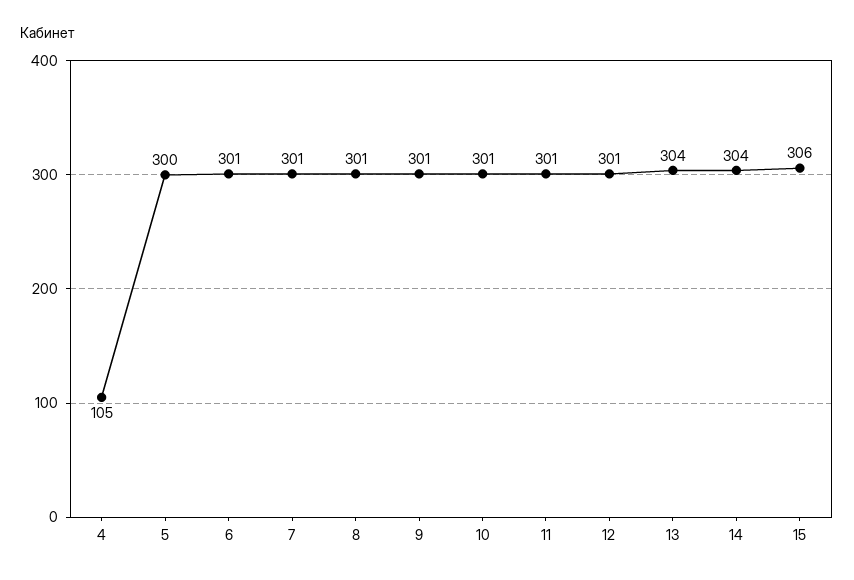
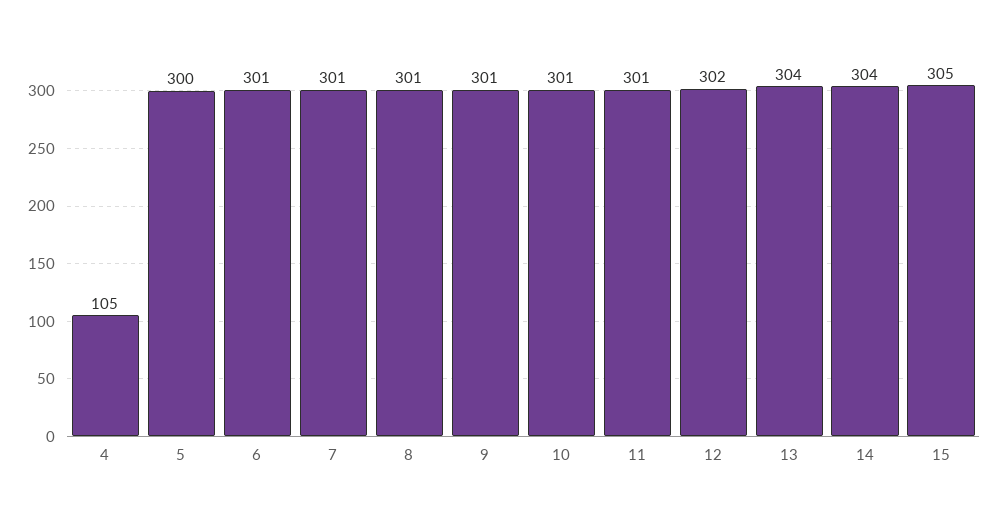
12: 301 -> 302
15: 306 -> 305

